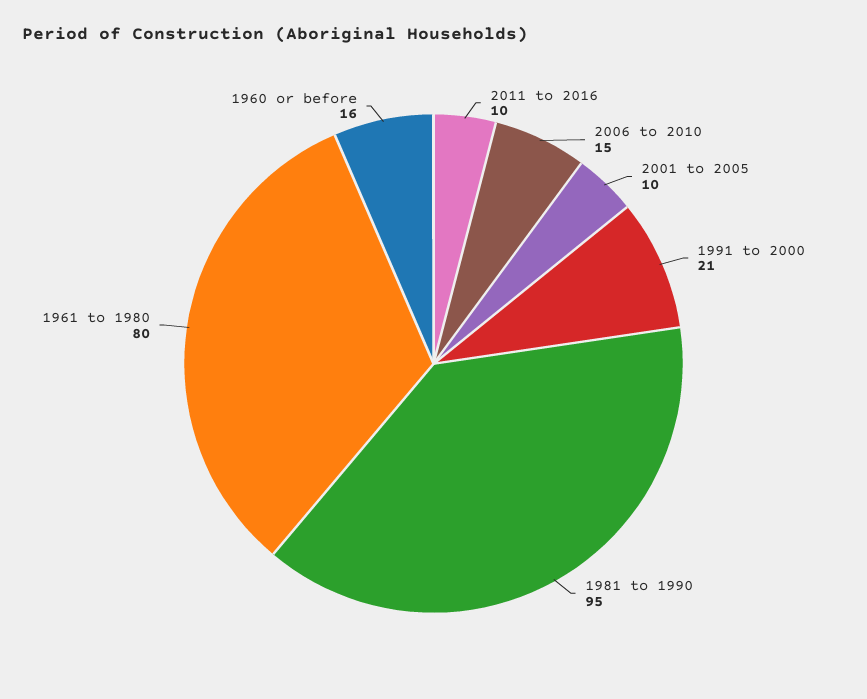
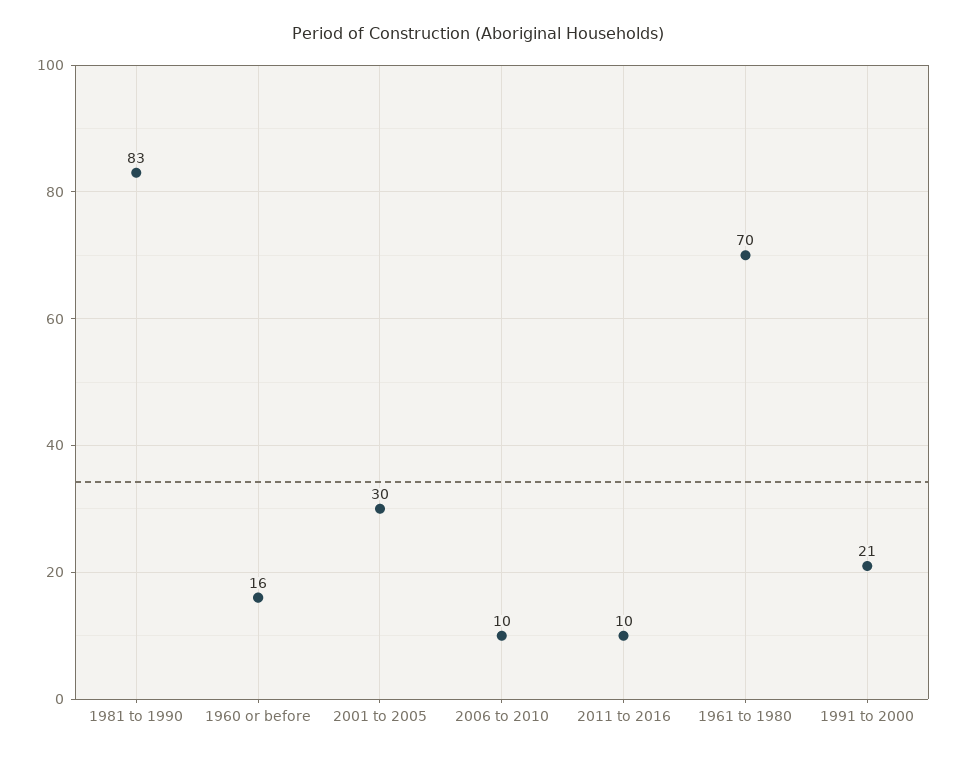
2006 to 2010: 15 -> 10
2001 to 2005: 10 -> 30
1981 to 1990: 95 -> 83
1961 to 1980: 80 -> 70

